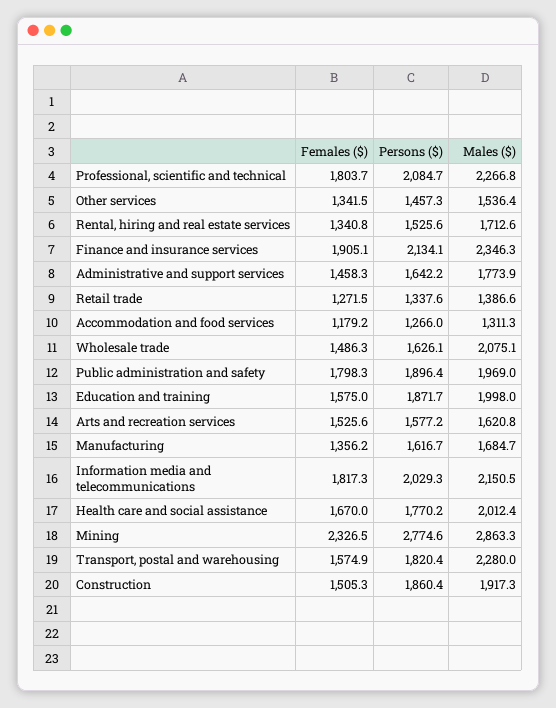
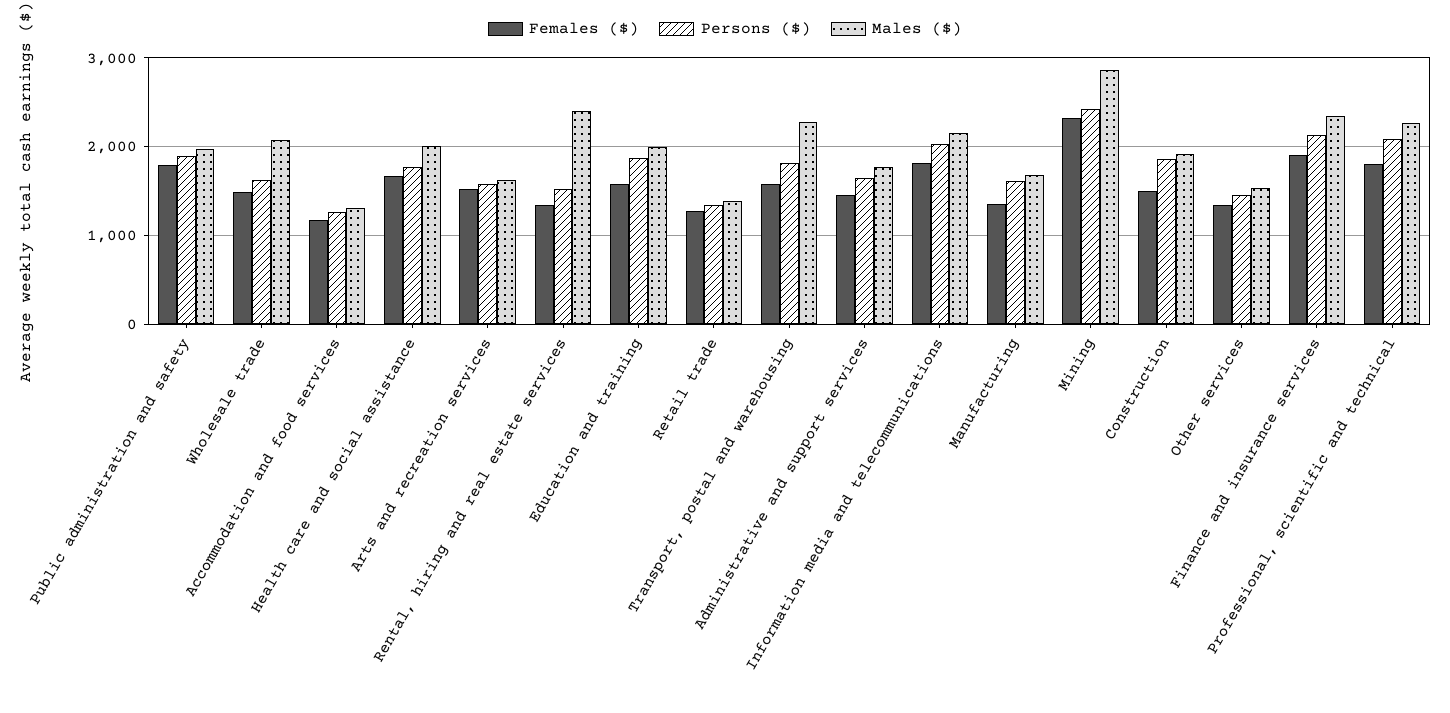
Males ($), Rental, hiring and real estate services: 1712.6 -> 2400
Persons ($), Mining: 2774.6 -> 2400

